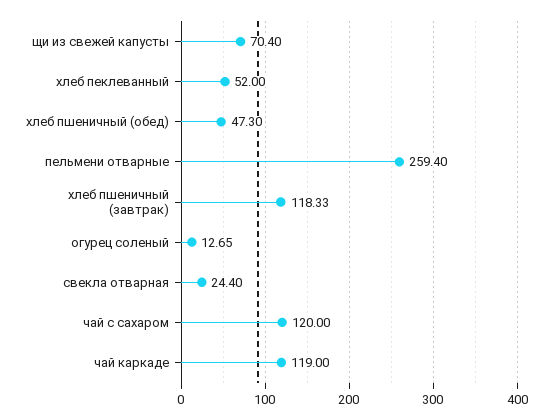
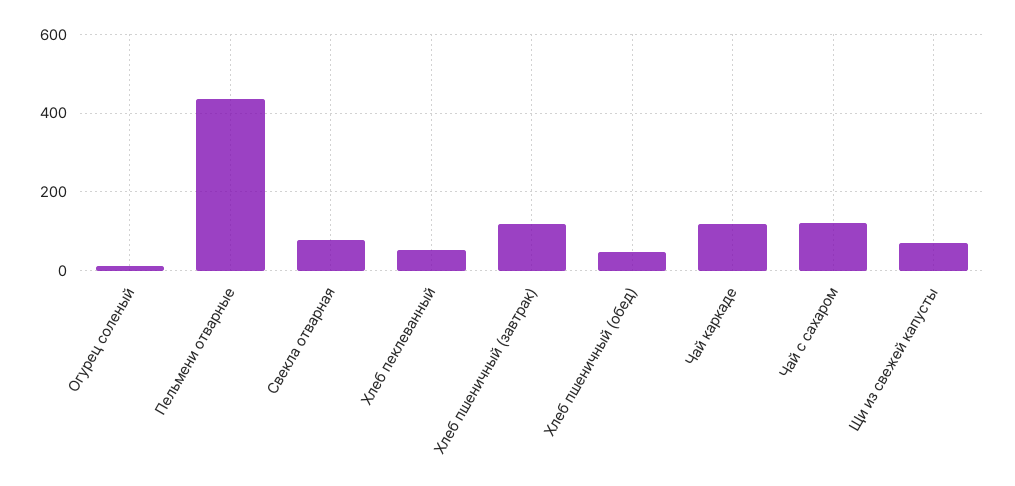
пельмени отварные: 259.4 -> 440
свекла отварная: 24.4 -> 80

